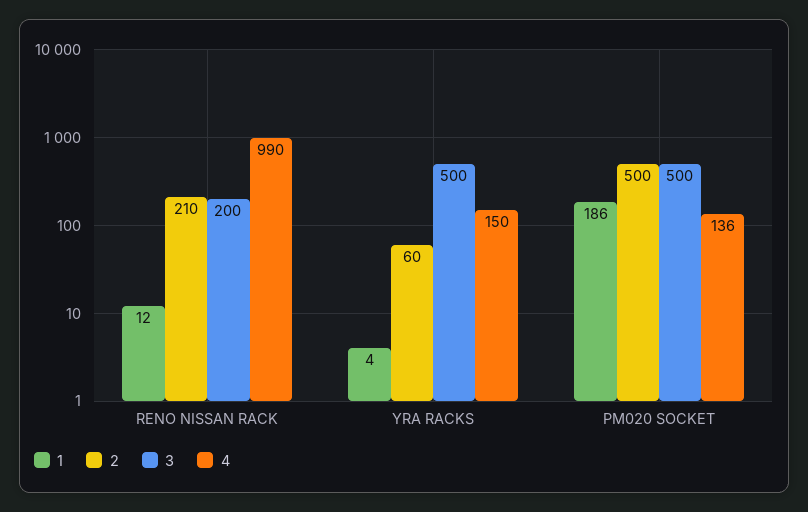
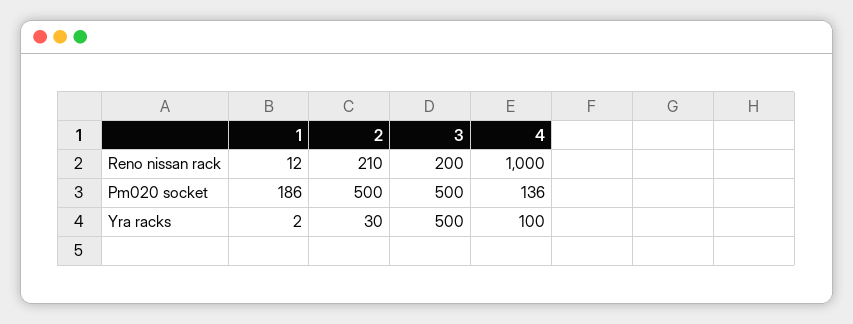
4, RENO NISSAN RACK: 990 -> 1000
1, YRA RACKS: 4 -> 2
2, YRA RACKS: 60 -> 30
4, YRA RACKS: 150 -> 100

